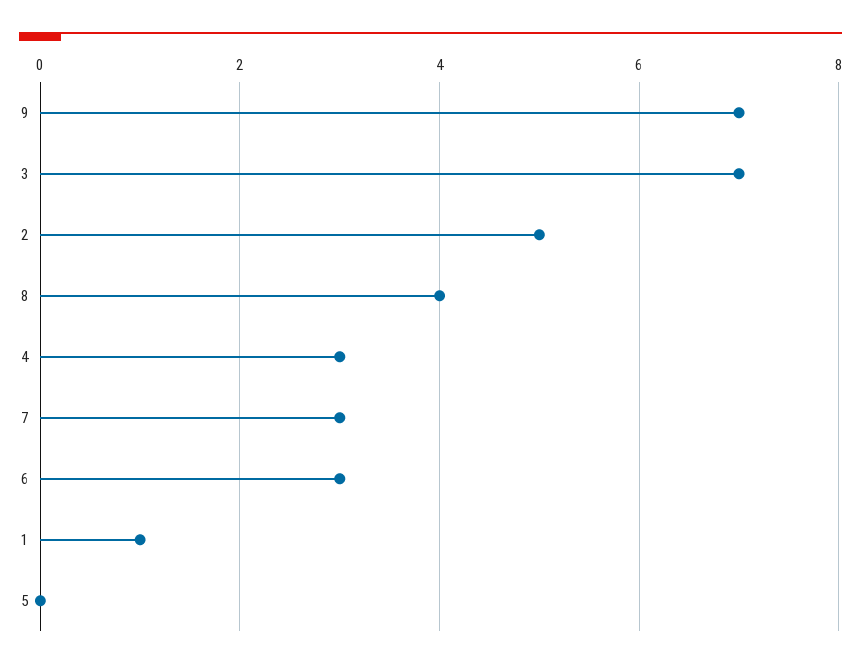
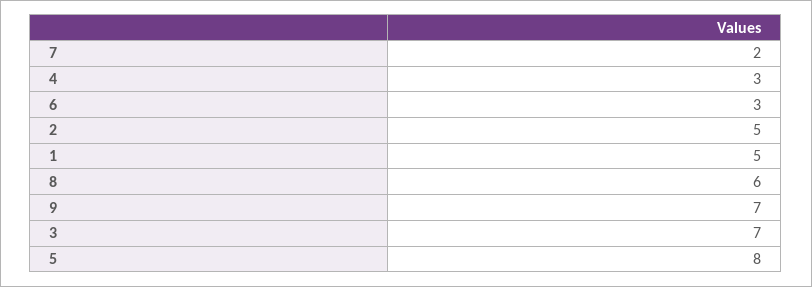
8: 4 -> 6
7: 3 -> 2
1: 1 -> 5
5: 0 -> 8

